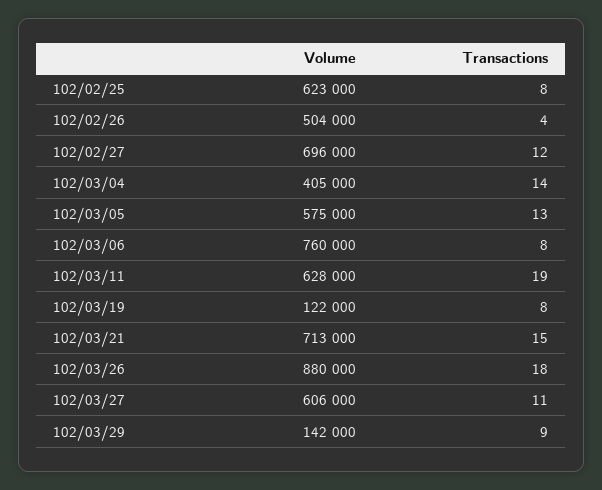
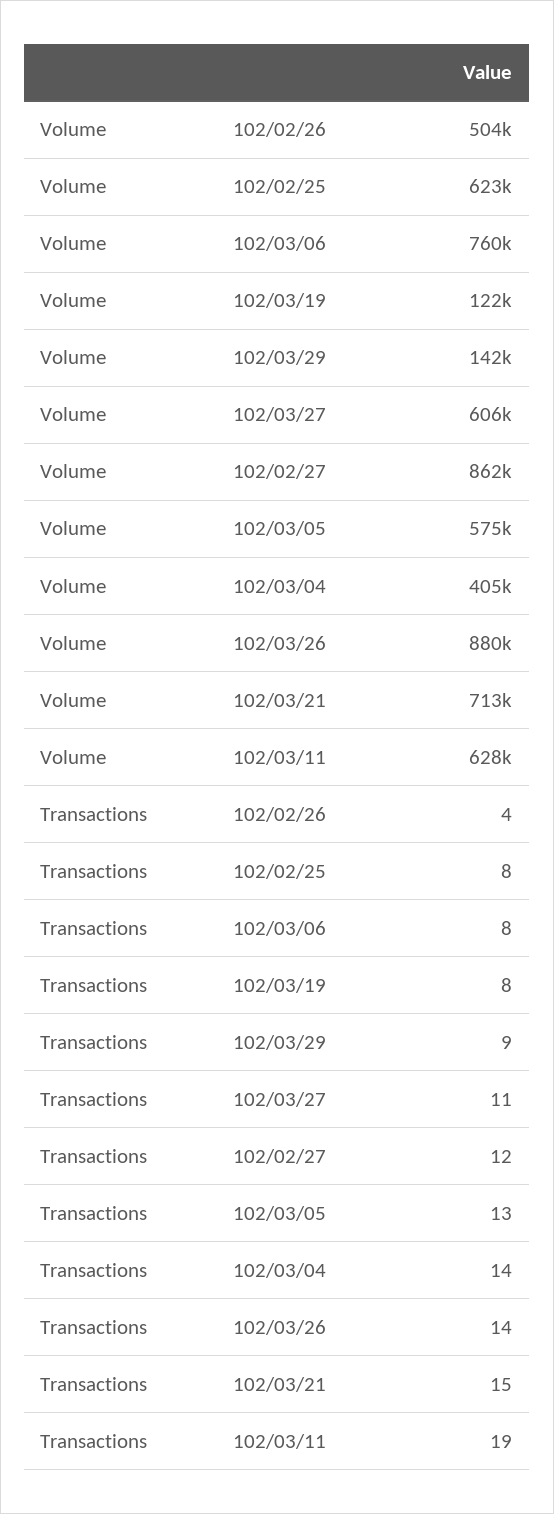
Volume, 102/02/27: 696000 -> 862000
Transactions, 102/03/26: 18 -> 14

